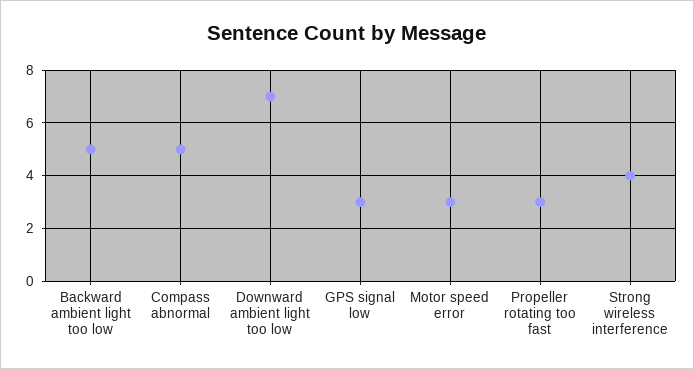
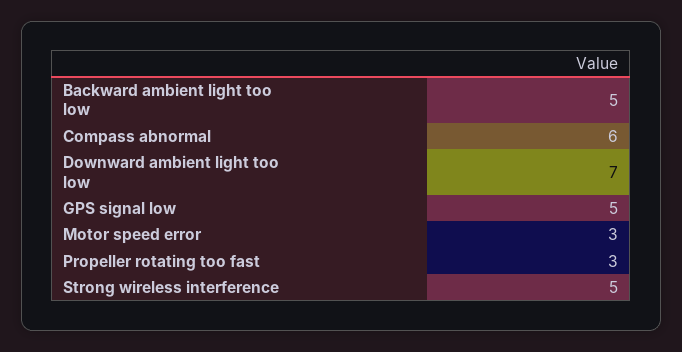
Compass abnormal: 5 -> 6
GPS signal low: 3 -> 5
Strong wireless interference: 4 -> 5

